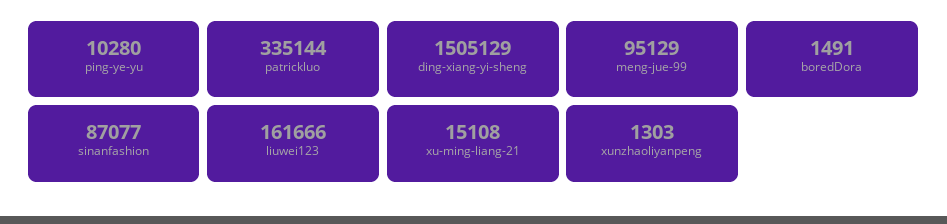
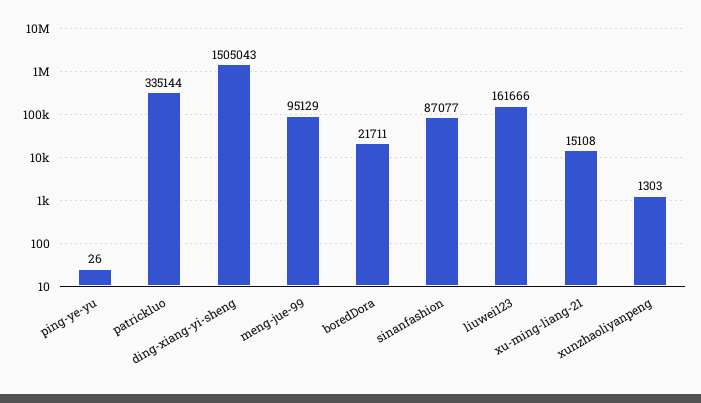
ping-ye-yu: 10280 -> 26
ding-xiang-yi-sheng: 1505129 -> 1505043
boredDora: 1491 -> 21711

